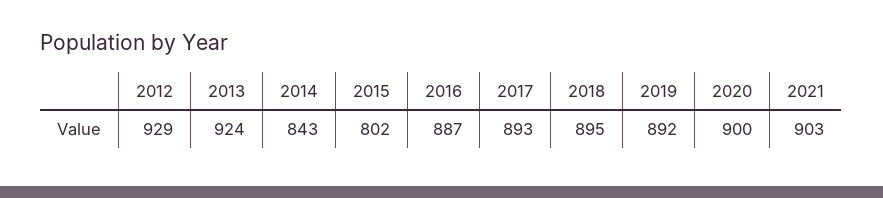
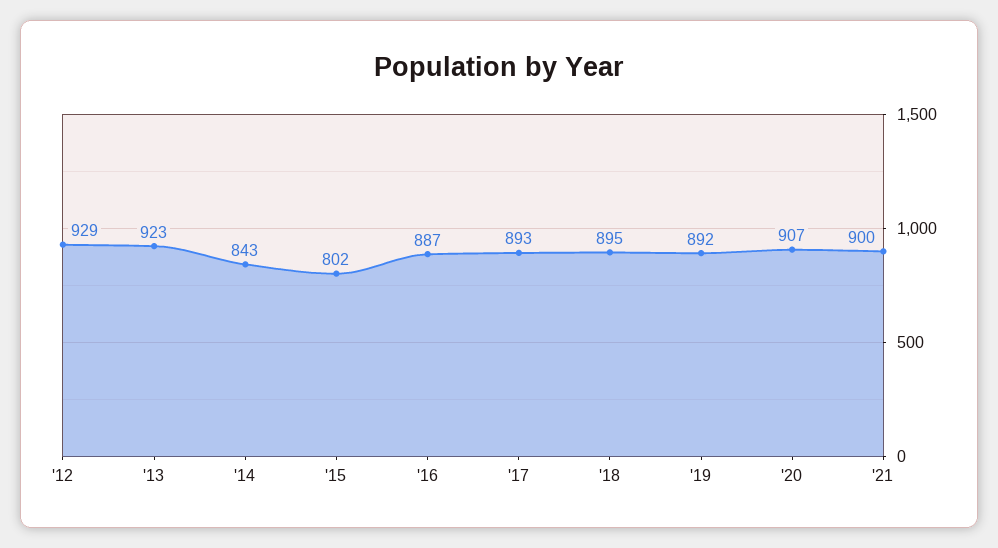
2013: 924 -> 923
2020: 900 -> 907
2021: 903 -> 900

